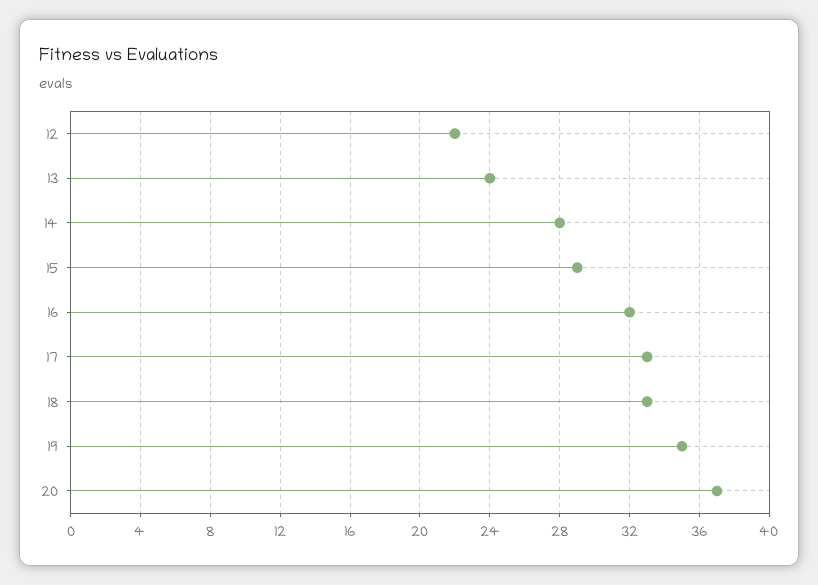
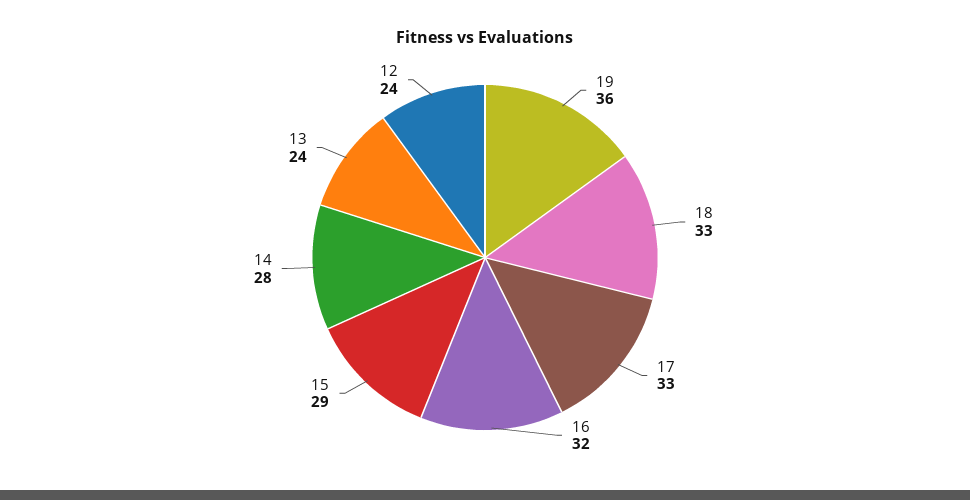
12: 22 -> 24
19: 35 -> 36
20: 37 -> none

